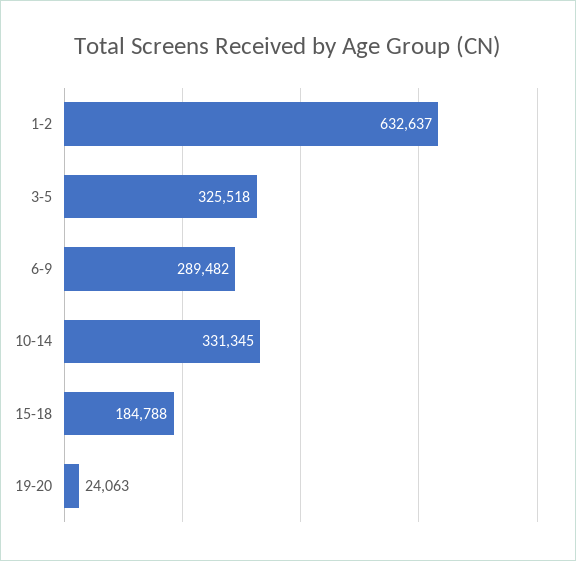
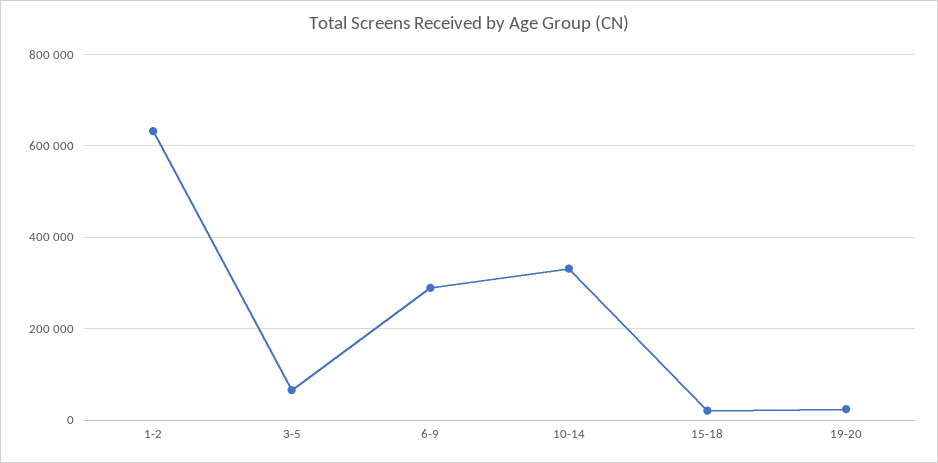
3-5: 325518 -> 60000
15-18: 184788 -> 20000

